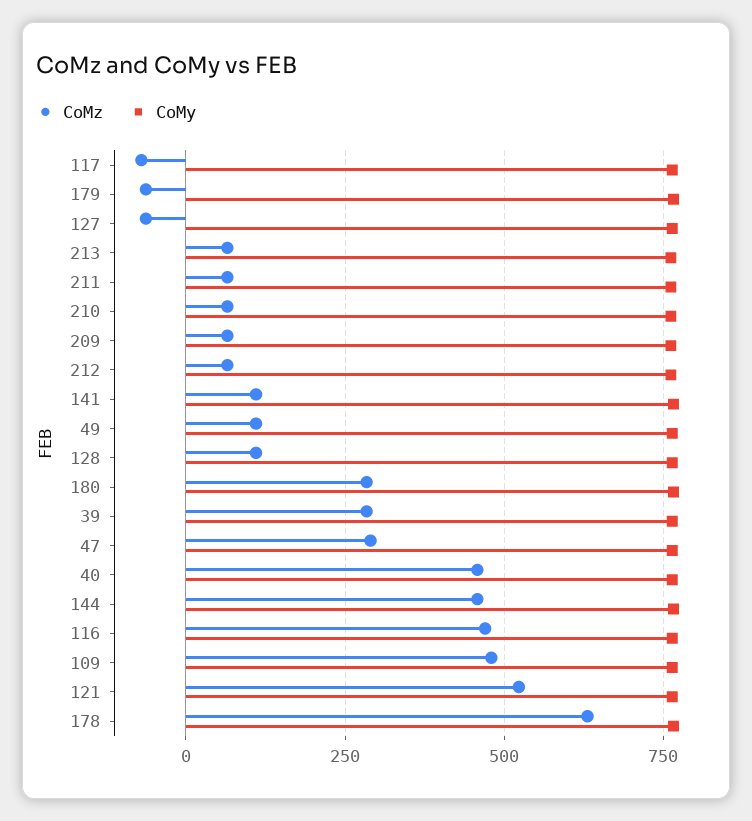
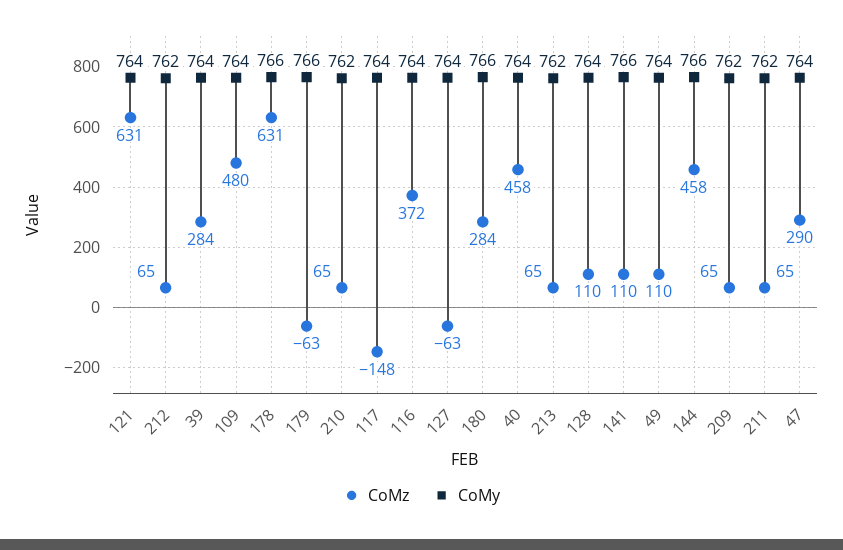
CoMz, 117: -75 -> -148
CoMz, 116: 475 -> 372
CoMz, 121: 525 -> 631

